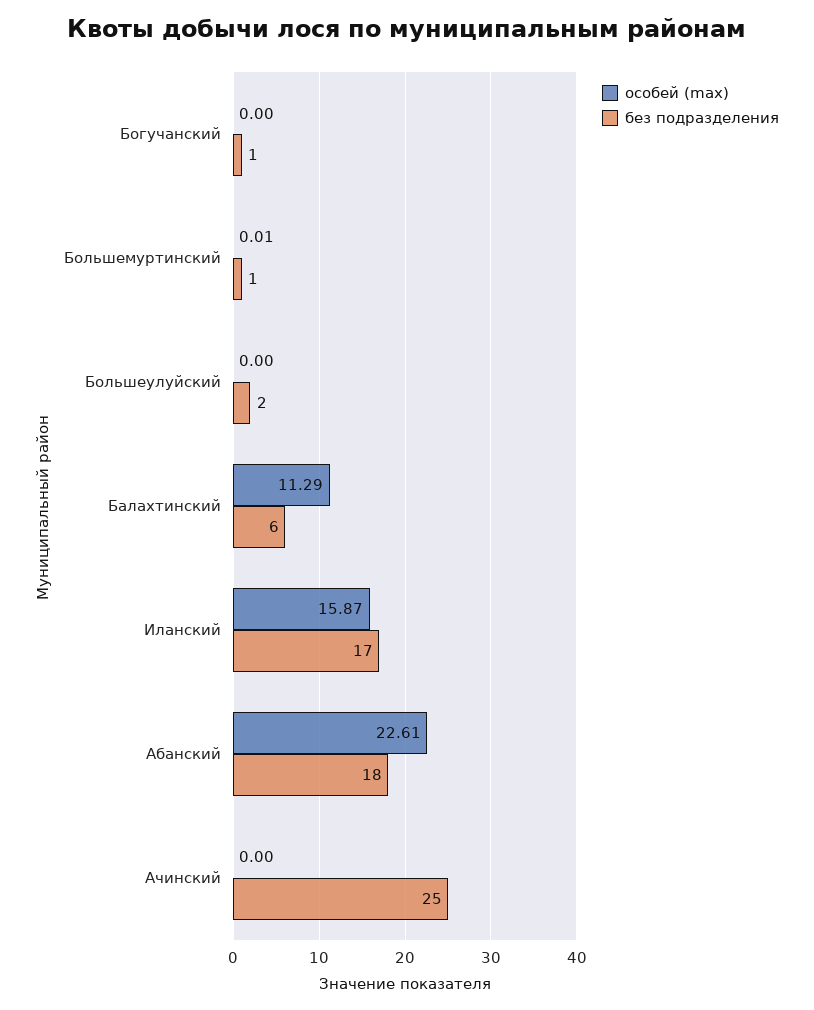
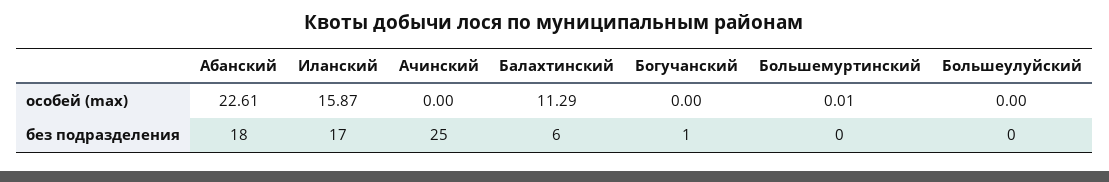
без подразделения, Большемуртинский: 1 -> 0
без подразделения, Большеулуйский: 2 -> 0

